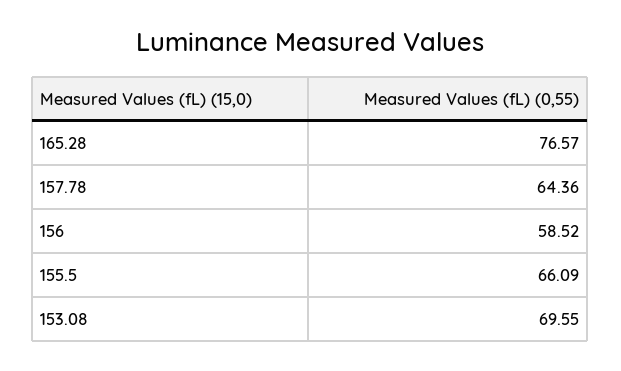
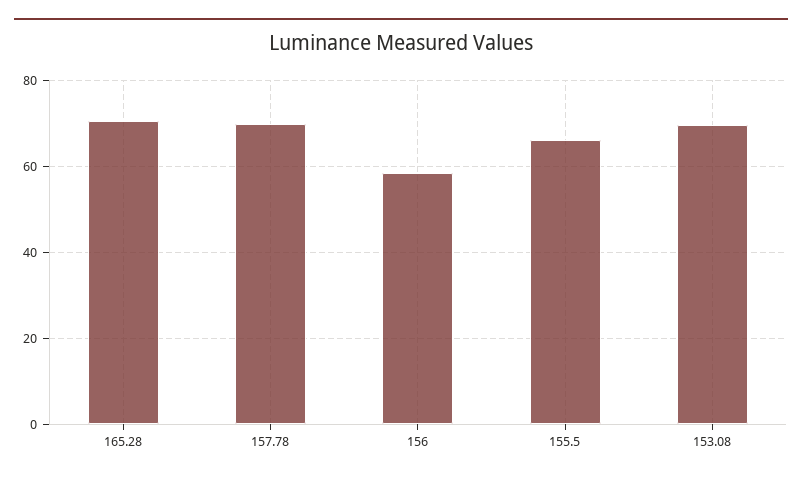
165.28: 76.57 -> 70
157.78: 64.36 -> 70

